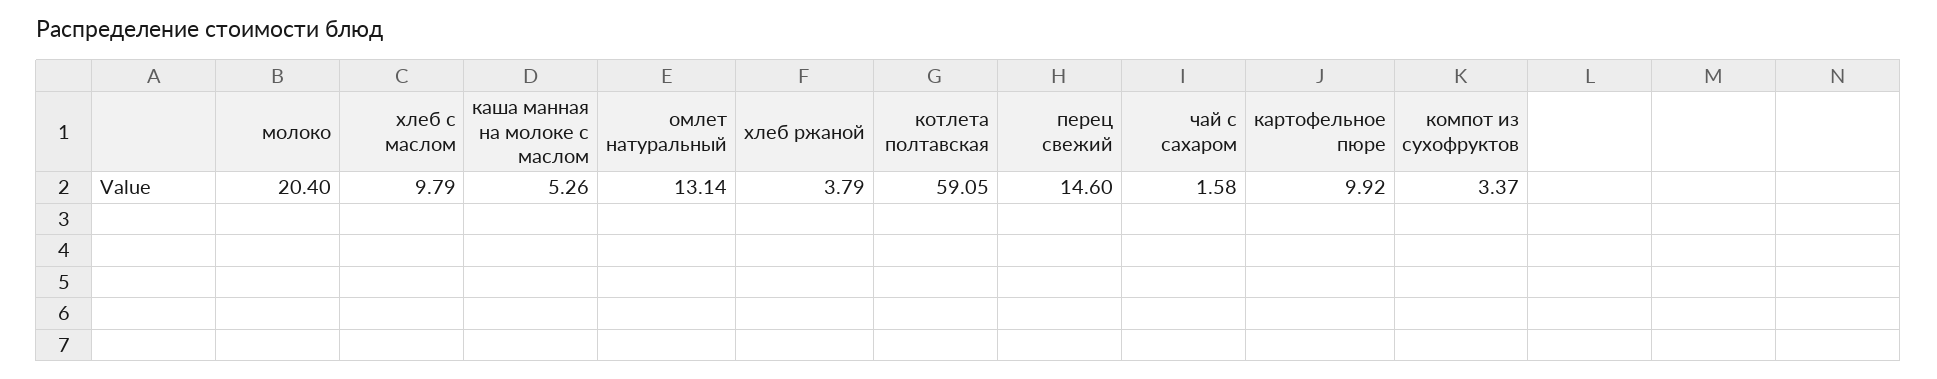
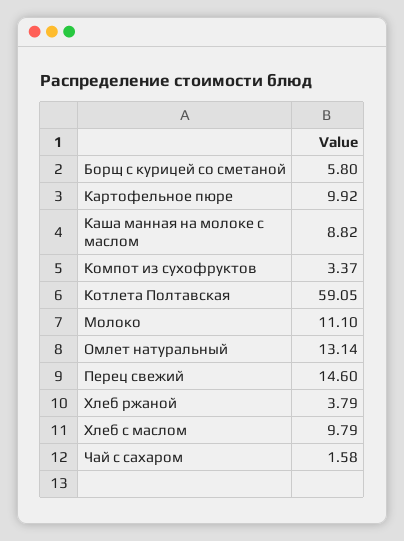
молоко: 20.4 -> 11.1
каша манная на молоке с маслом: 5.26 -> 8.82
Борщ с курицей со сметаной: none -> 5.8

